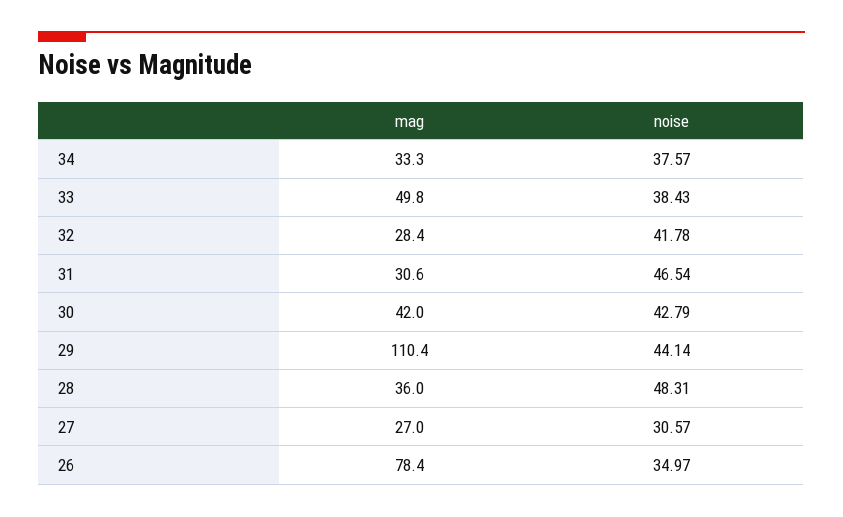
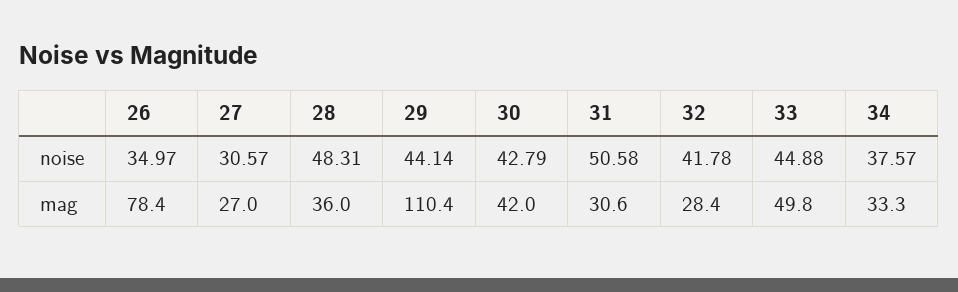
noise, 33: 38.43 -> 44.88
noise, 31: 46.54 -> 50.58

